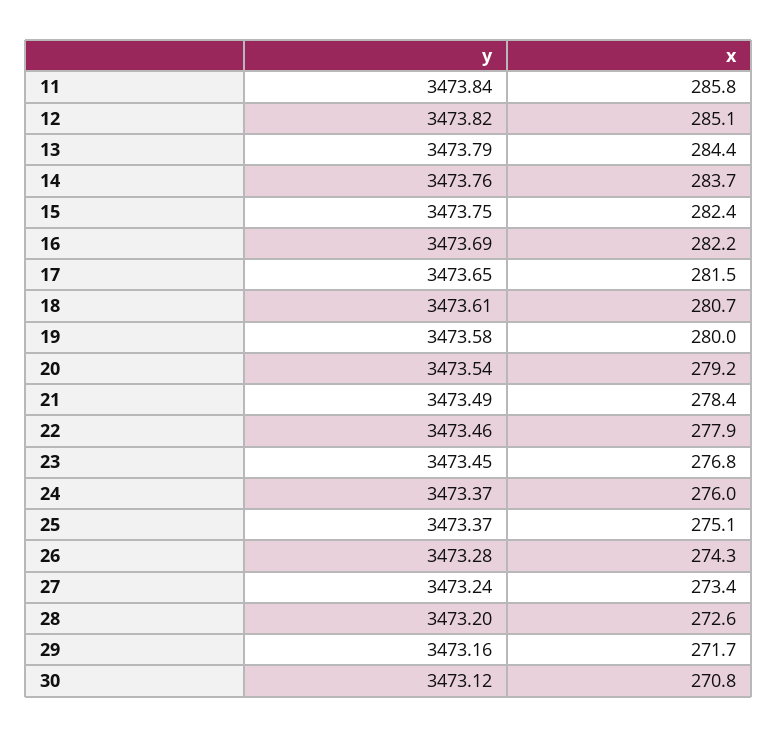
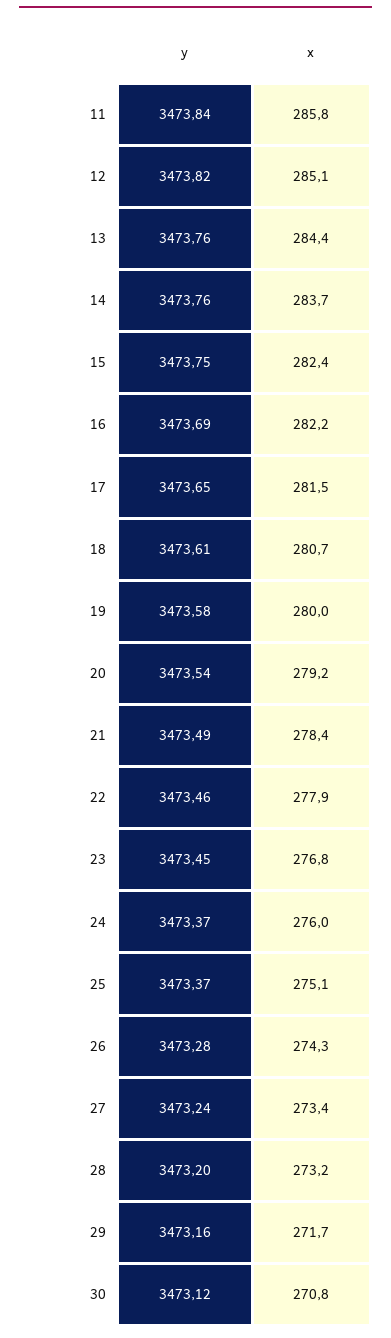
y, 13: 3473.79 -> 3473.76
x, 28: 272.6 -> 273.2

